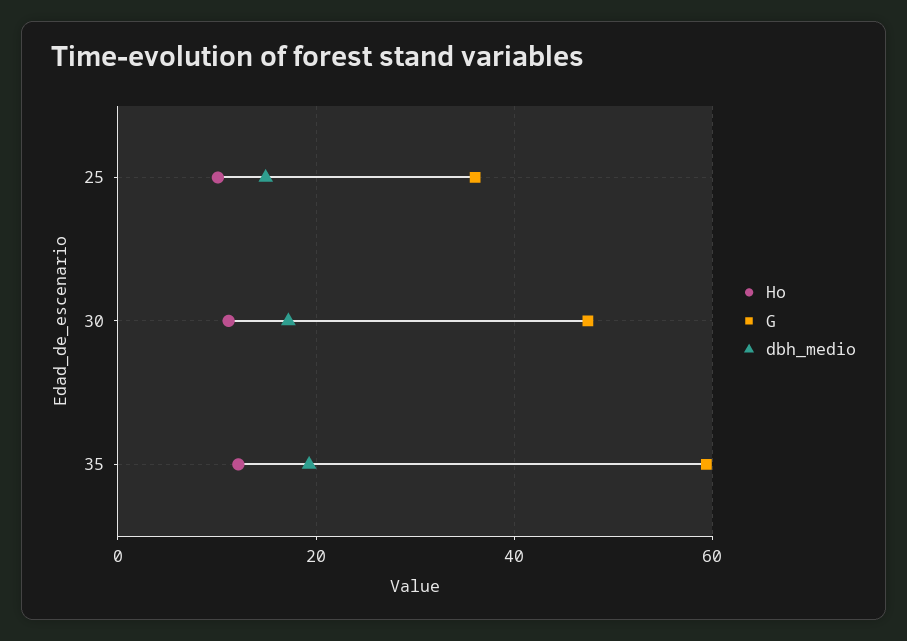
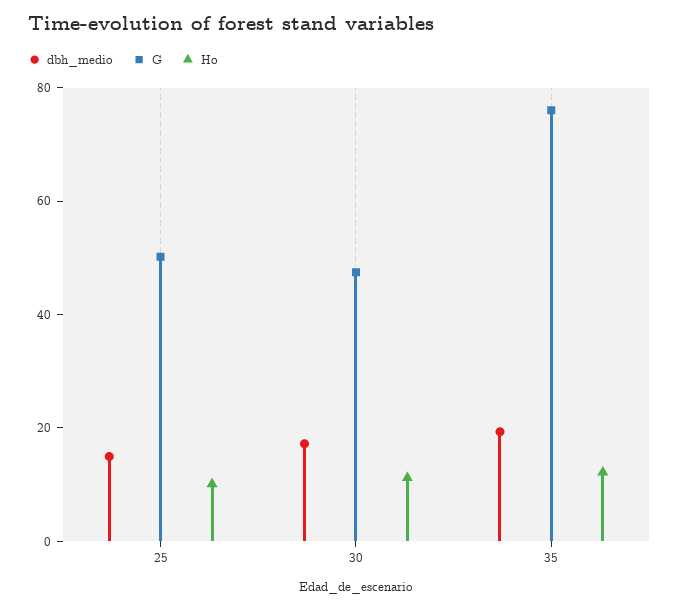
G, 25: 36 -> 50
G, 35: 60 -> 75

